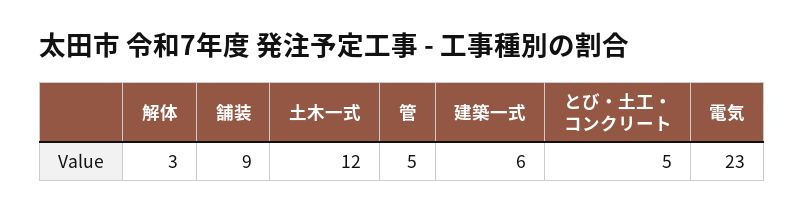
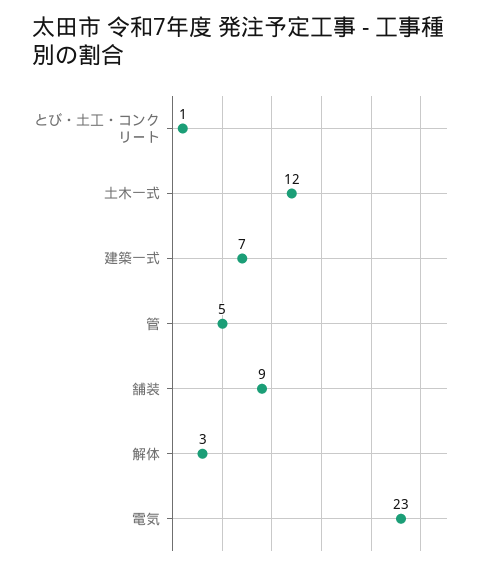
建築一式: 6 -> 7
とび・土工・コンクリート: 5 -> 1

